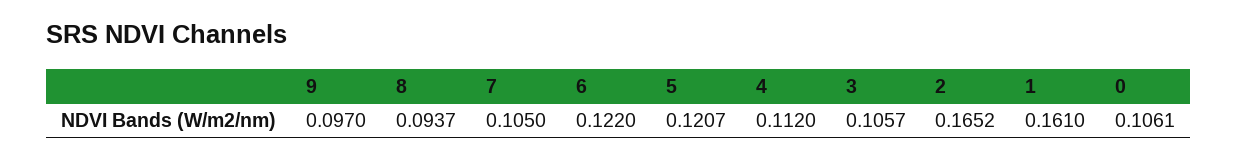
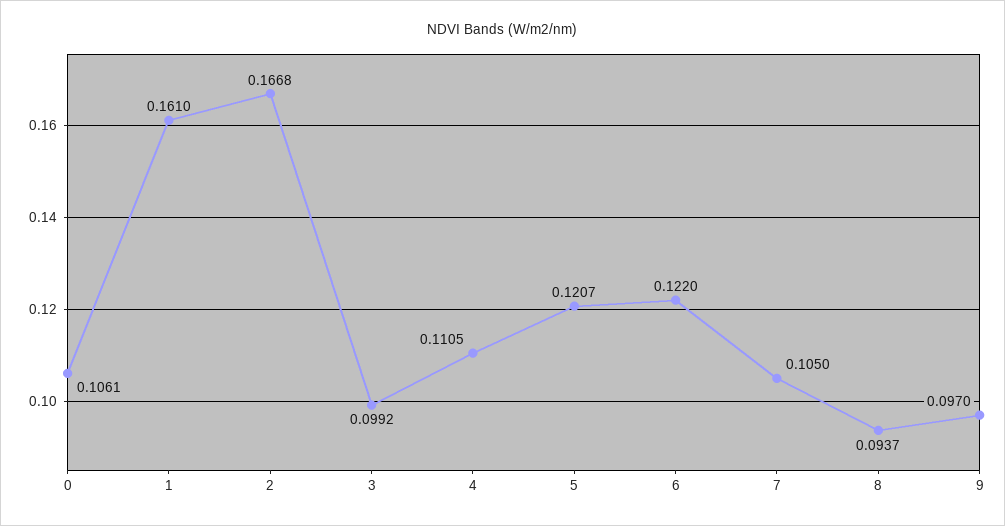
4: 0.112 -> 0.1105
3: 0.1057 -> 0.0992
2: 0.1652 -> 0.1668

